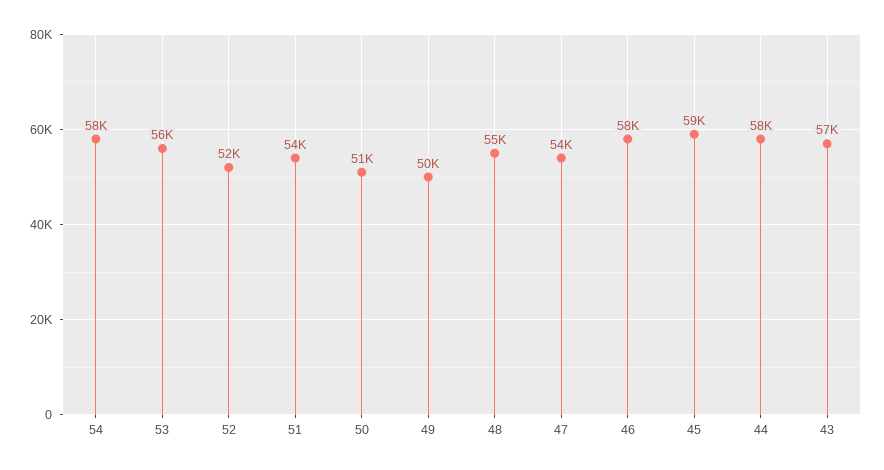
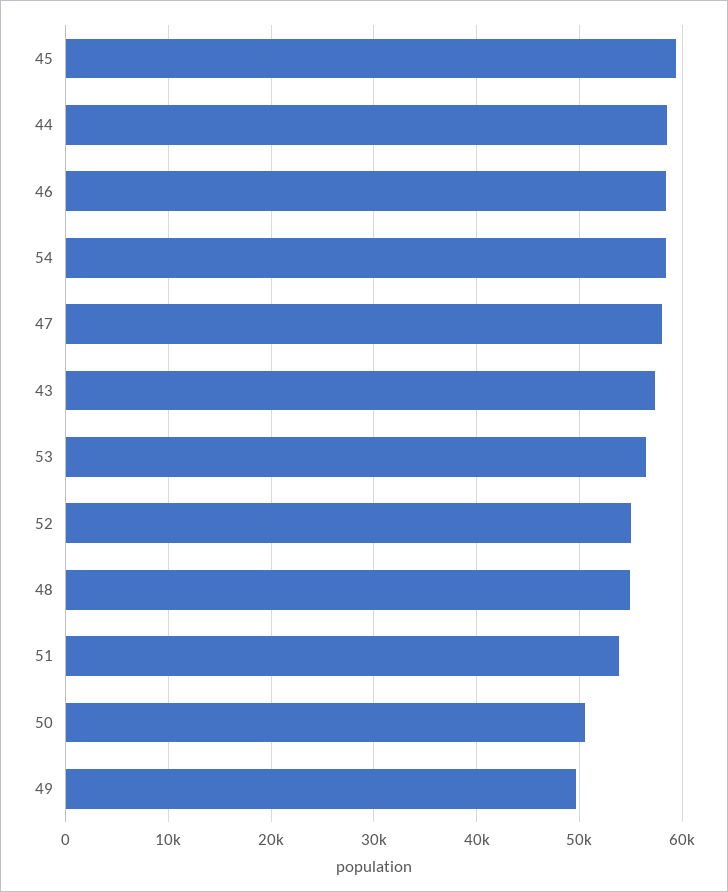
52: 52000 -> 55000
47: 54000 -> 58000

